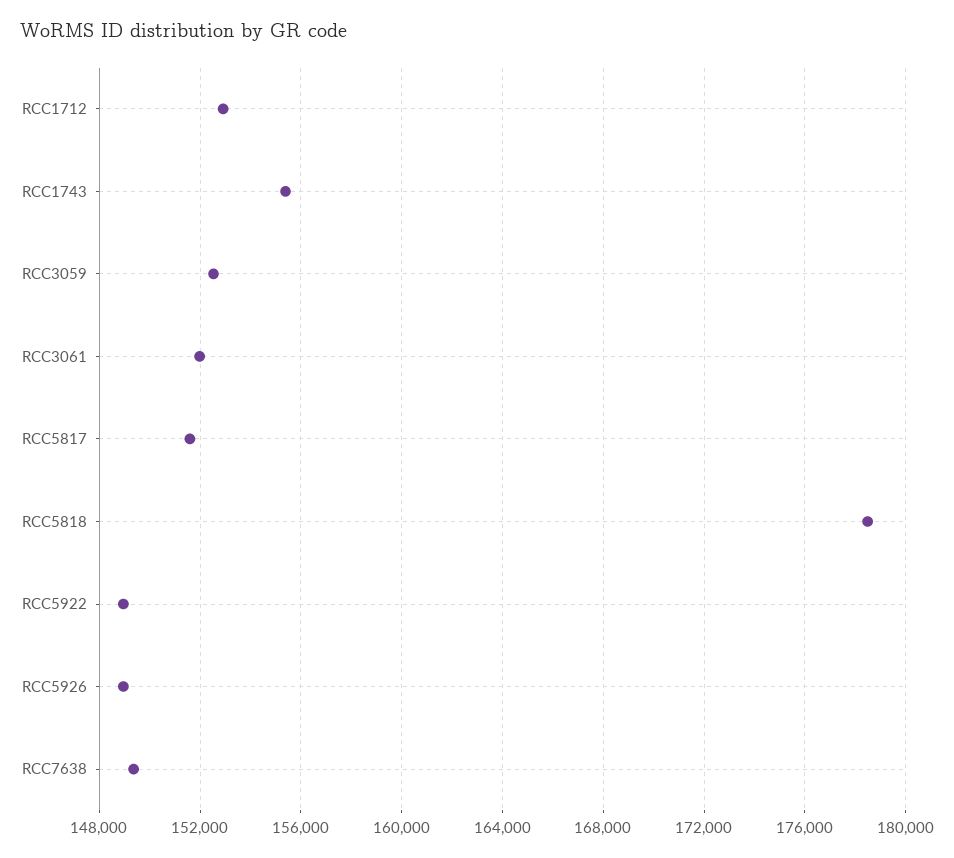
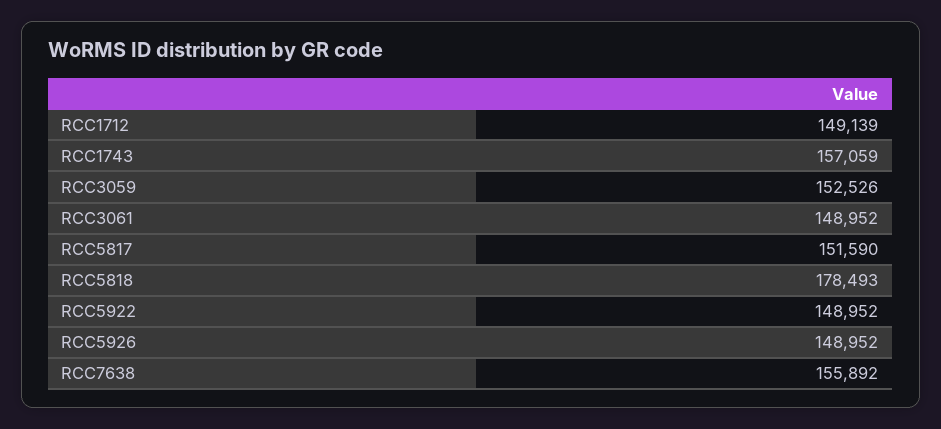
RCC1712: 153000 -> 149139
RCC1743: 155500 -> 157059
RCC3061: 152000 -> 148952
RCC7638: 149500 -> 155892

